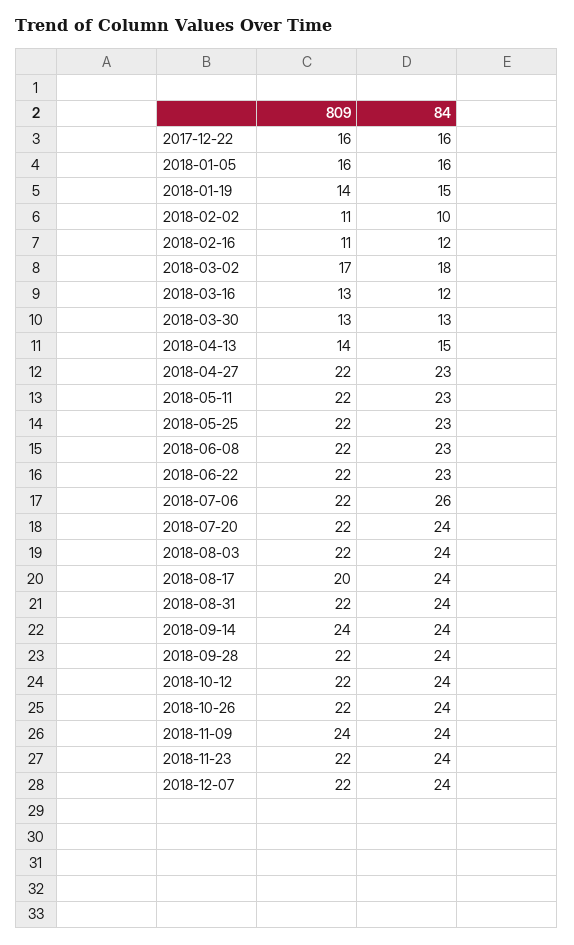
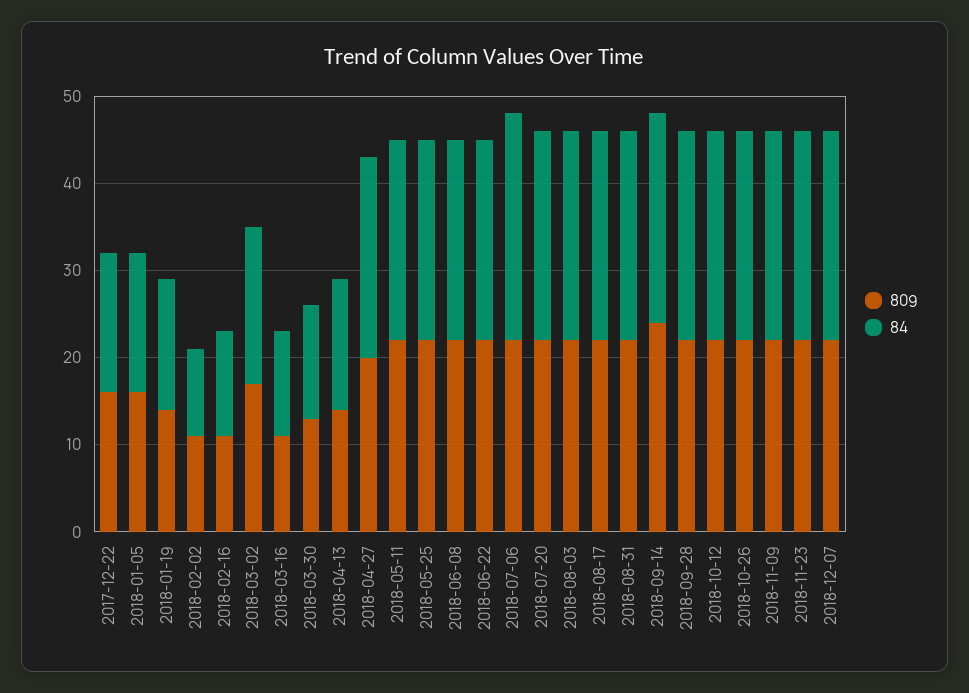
809, 2018-03-16: 13 -> 11
809, 2018-04-27: 22 -> 20
809, 2018-08-17: 20 -> 22
809, 2018-11-09: 24 -> 22

